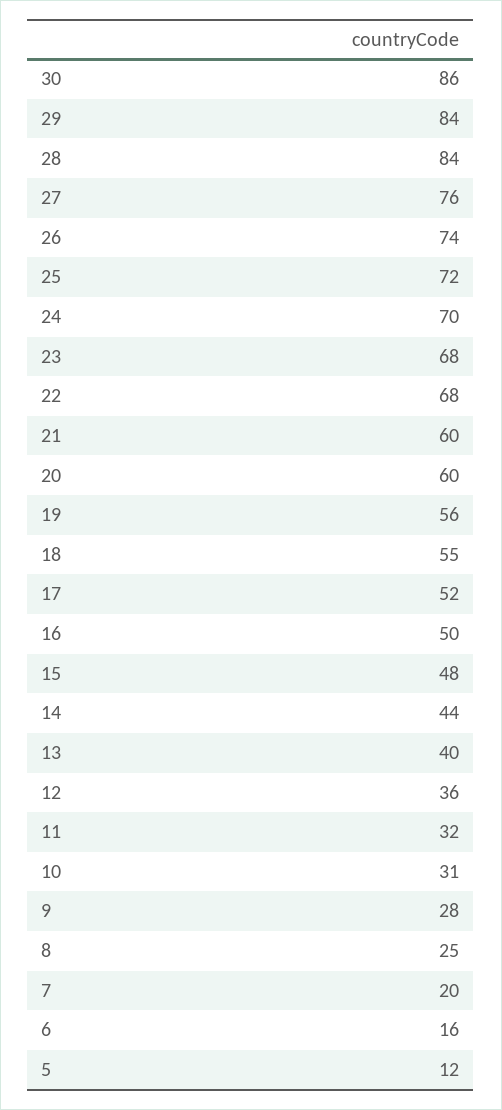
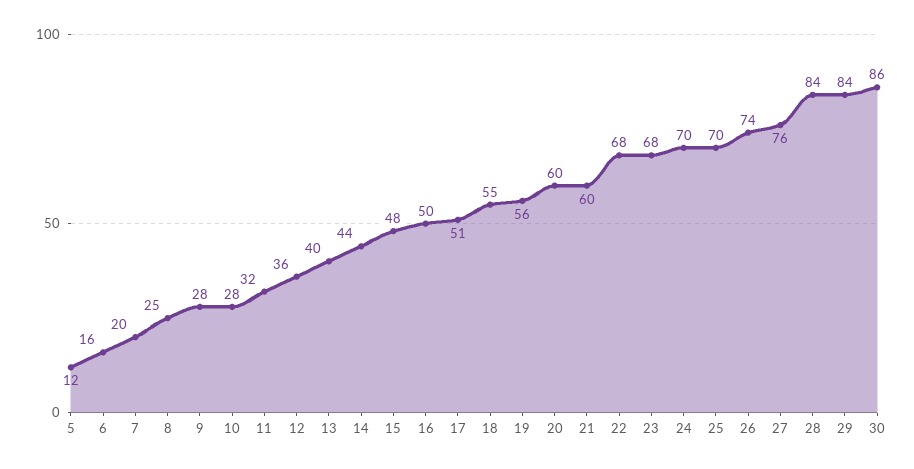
25: 72 -> 70
17: 52 -> 51
10: 31 -> 28

